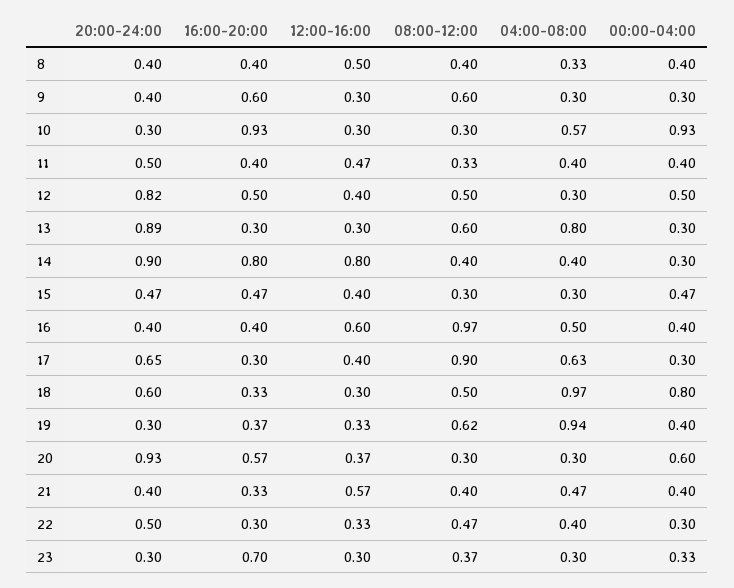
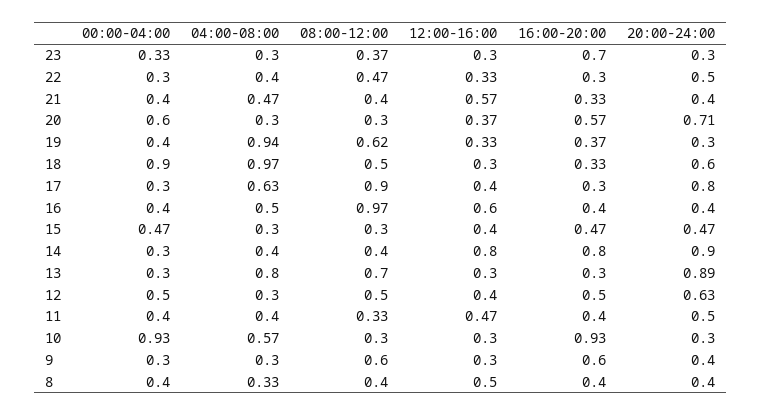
20:00-24:00, 12: 0.82 -> 0.63
08:00-12:00, 13: 0.6 -> 0.7
20:00-24:00, 17: 0.65 -> 0.8
00:00-04:00, 18: 0.8 -> 0.9
20:00-24:00, 20: 0.93 -> 0.71

